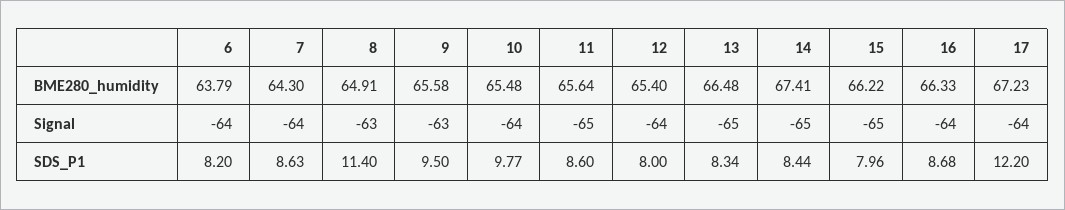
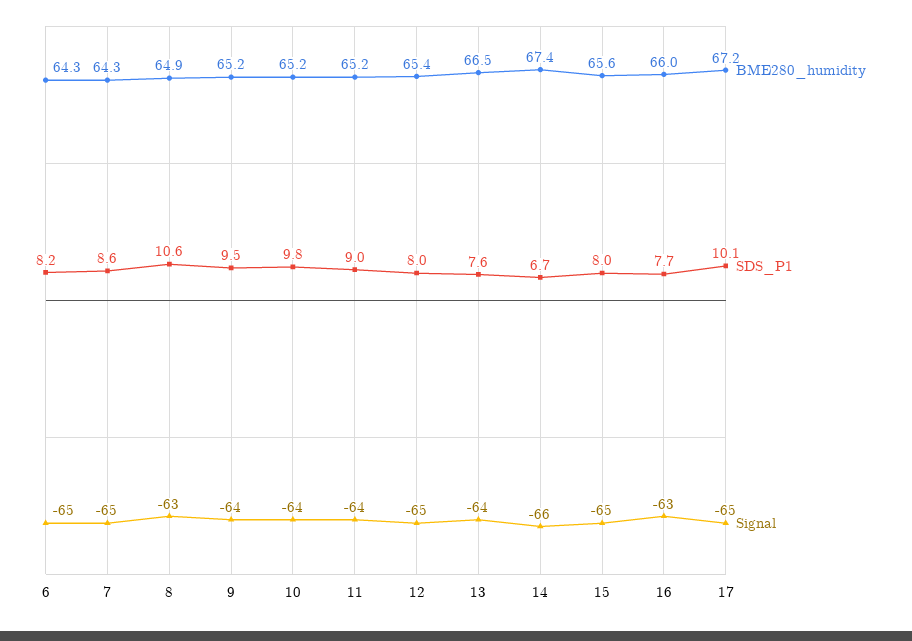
BME280_humidity, 6: 63.79 -> 64.3
BME280_humidity, 9: 65.58 -> 65.2
BME280_humidity, 10: 65.48 -> 65.2
BME280_humidity, 11: 65.64 -> 65.2
BME280_humidity, 15: 66.22 -> 65.6
BME280_humidity, 16: 66.33 -> 66
Signal, 6: -64 -> -65
Signal, 7: -64 -> -65
Signal, 9: -63 -> -64
Signal, 11: -65 -> -64
Signal, 12: -64 -> -65
Signal, 13: -65 -> -64
Signal, 14: -65 -> -66
Signal, 16: -64 -> -63
Signal, 17: -64 -> -65
SDS_P1, 8: 11.4 -> 10.6
SDS_P1, 11: 8.6 -> 9
SDS_P1, 13: 8.34 -> 7.6
SDS_P1, 14: 8.44 -> 6.7
SDS_P1, 16: 8.68 -> 7.7
SDS_P1, 17: 12.2 -> 10.1

